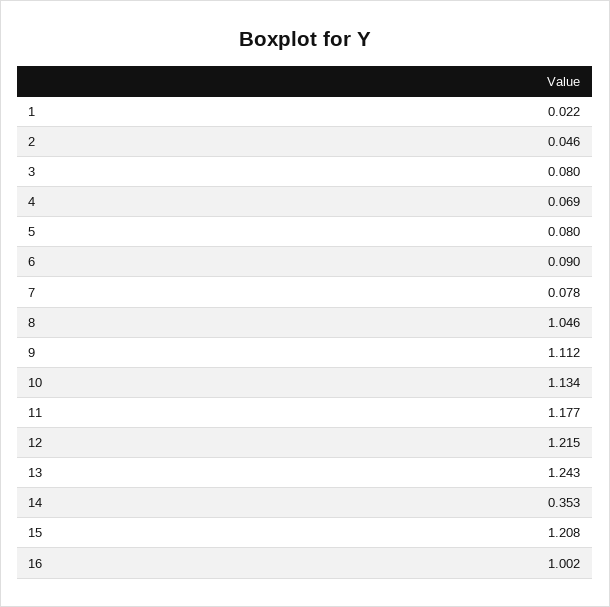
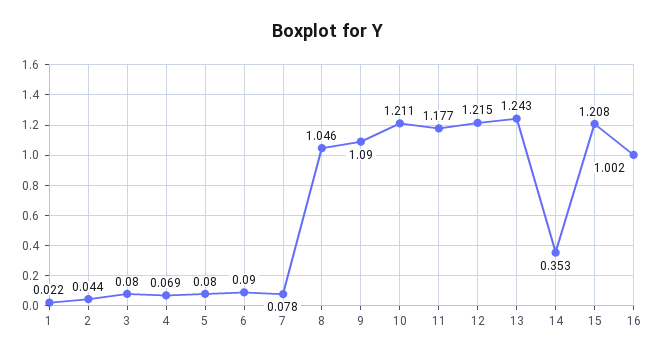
2: 0.046 -> 0.044
9: 1.112 -> 1.09
10: 1.134 -> 1.211

